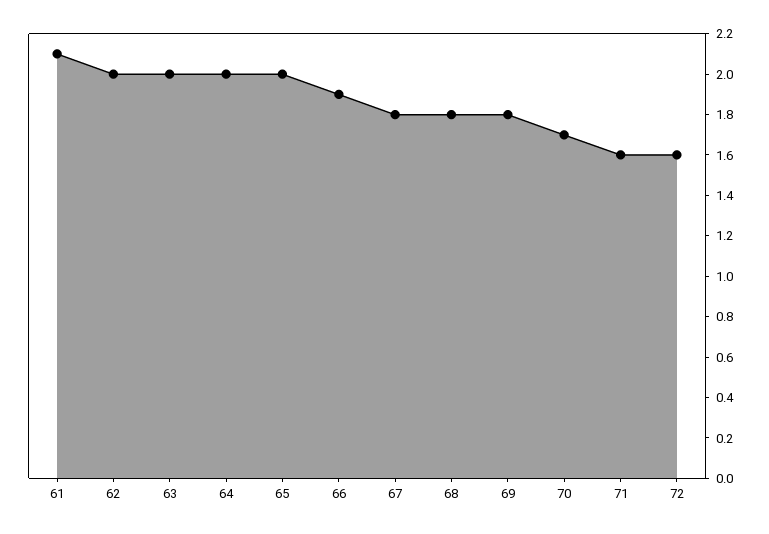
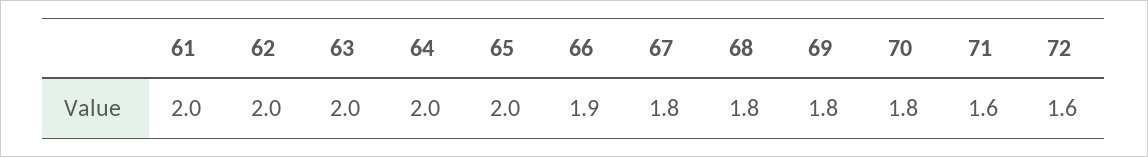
61: 2.1 -> 2
70: 1.7 -> 1.8

